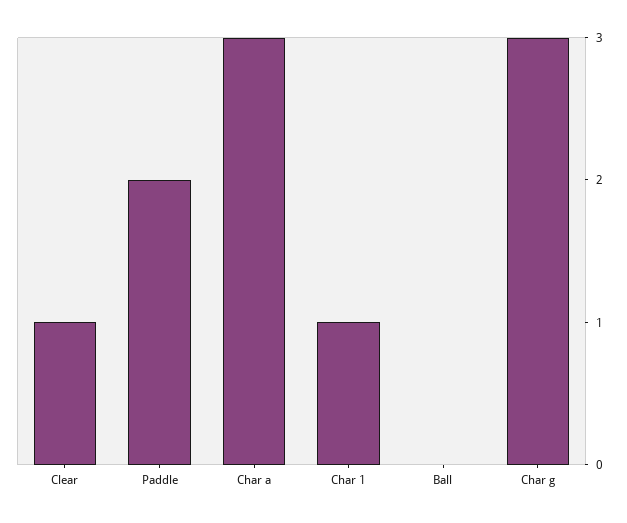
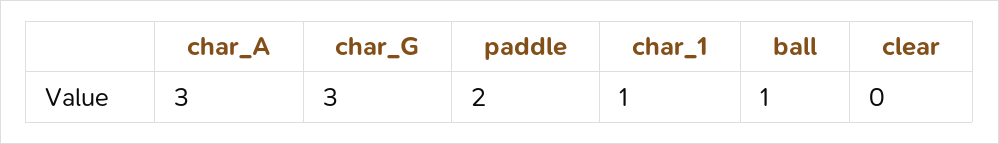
Clear: 1 -> 0
Ball: 0 -> 1

